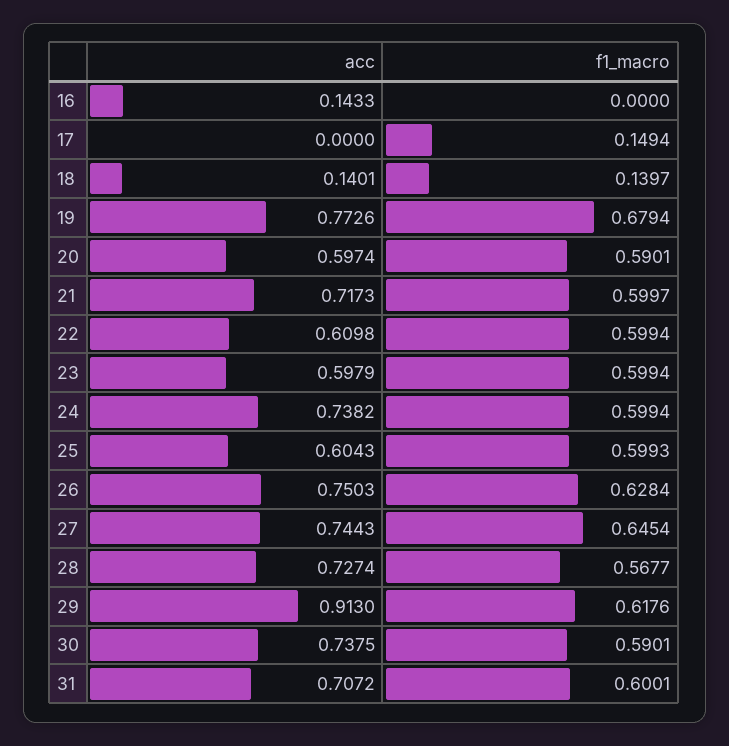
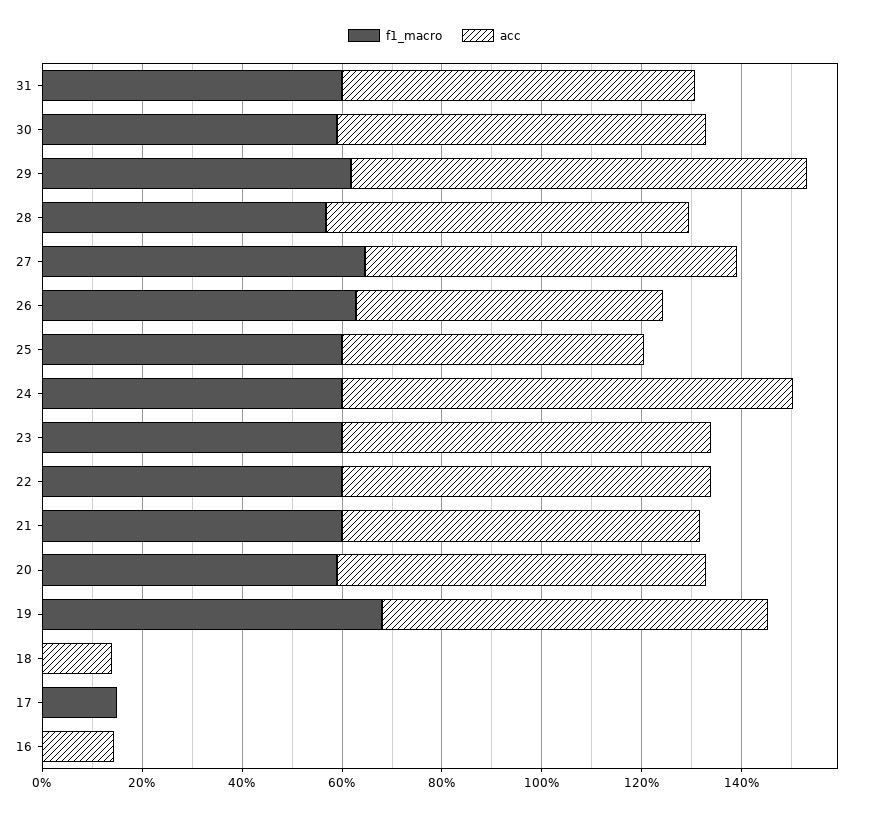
f1_macro, 18: 0.1397 -> 0
acc, 20: 0.5974 -> 0.75
acc, 22: 0.6098 -> 0.75
acc, 23: 0.5979 -> 0.75
acc, 24: 0.7382 -> 0.9
acc, 26: 0.7503 -> 0.6

